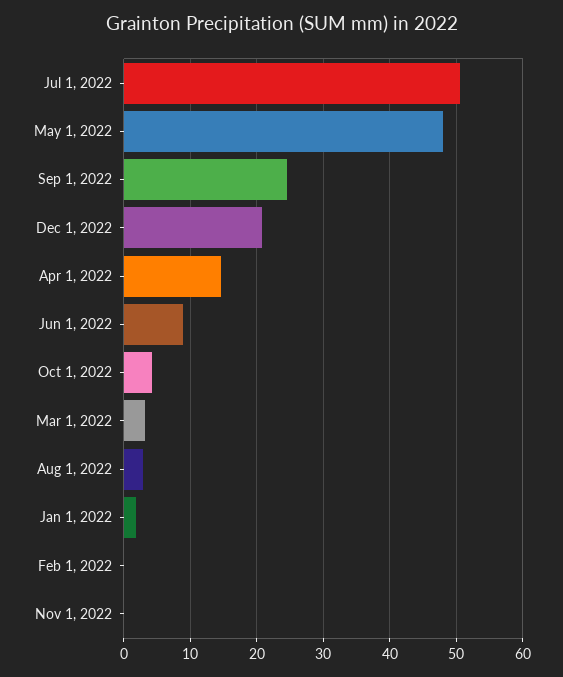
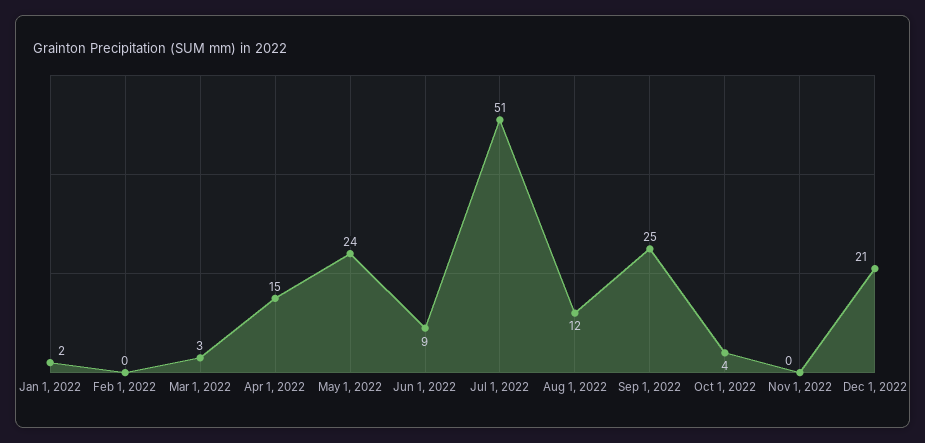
May 1, 2022: 48 -> 24
Aug 1, 2022: 3 -> 12

